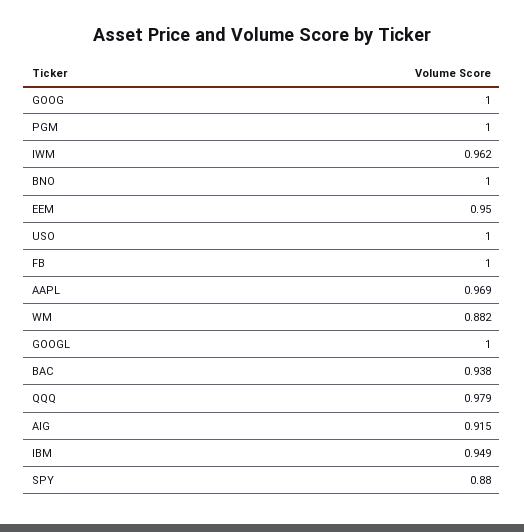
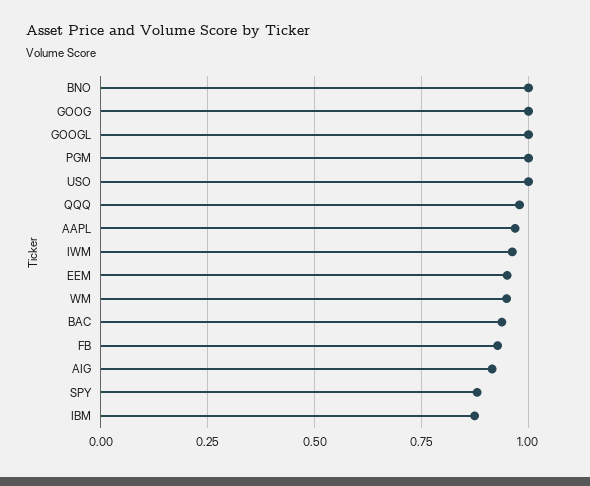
FB: 1 -> 0.925
WM: 0.882 -> 0.95
IBM: 0.949 -> 0.875

